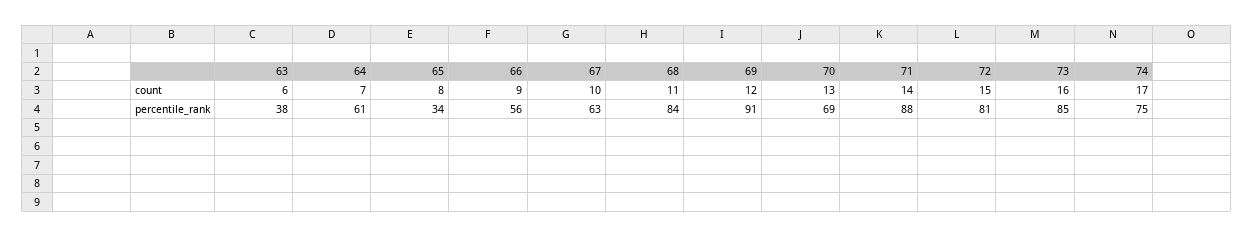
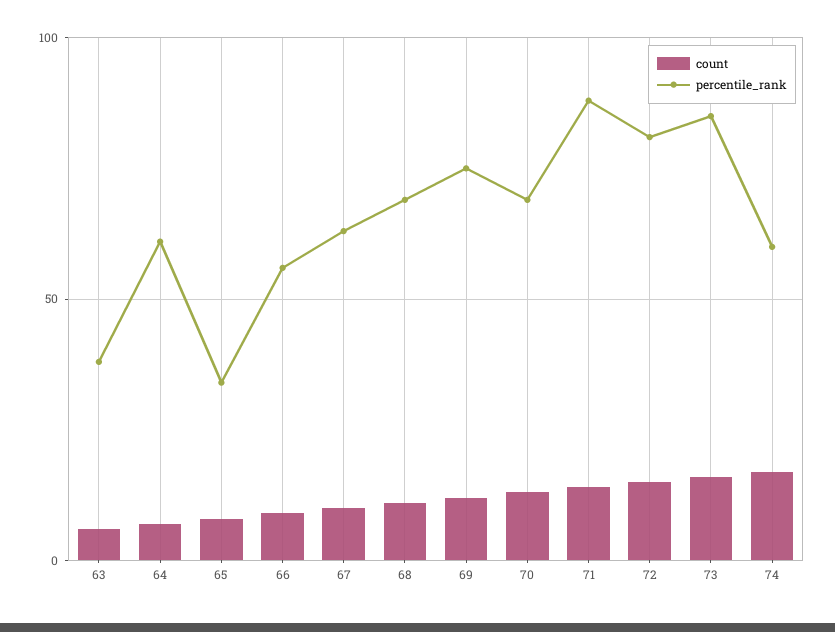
percentile_rank, 68: 84 -> 70
percentile_rank, 69: 91 -> 75
percentile_rank, 74: 75 -> 60

